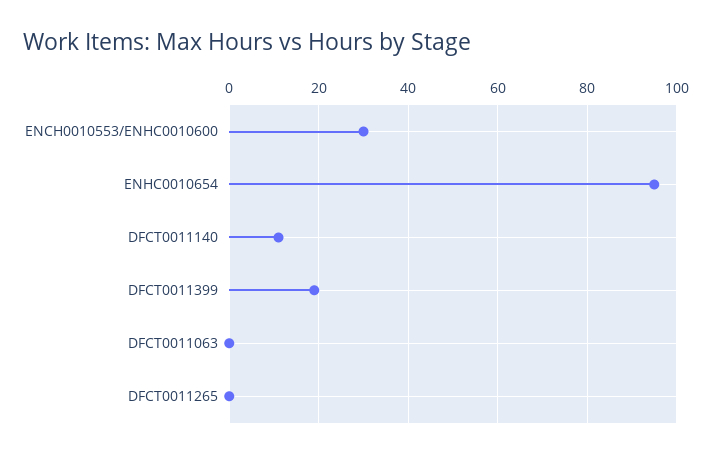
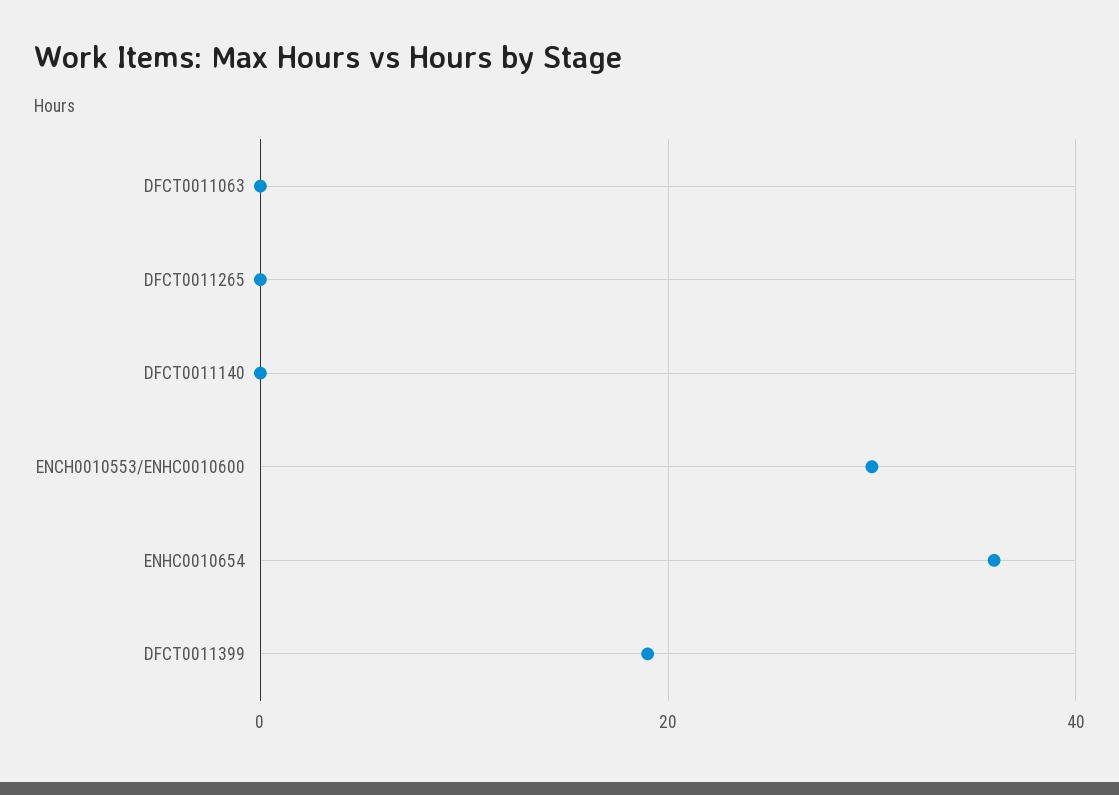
ENHC0010654: 95 -> 35
DFCT0011140: 10 -> 0

